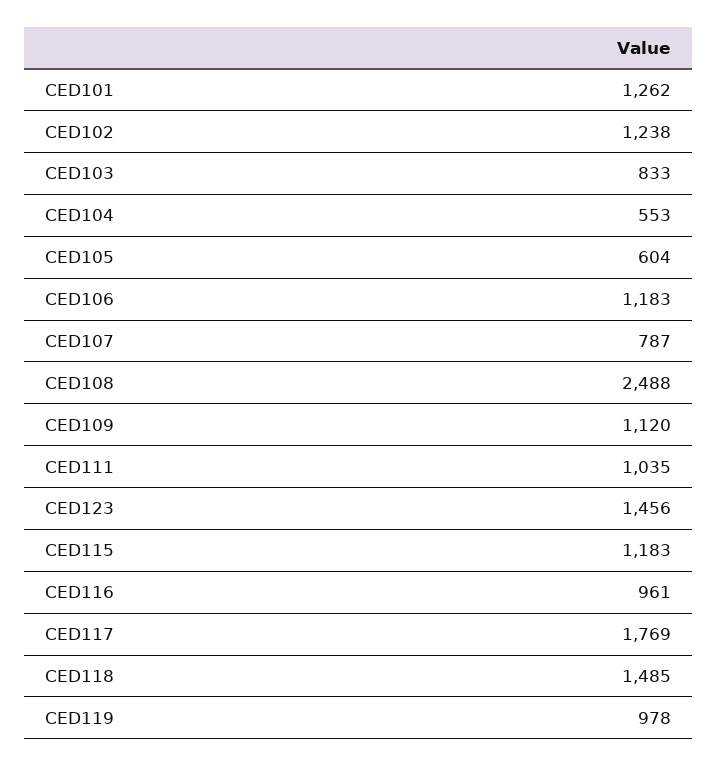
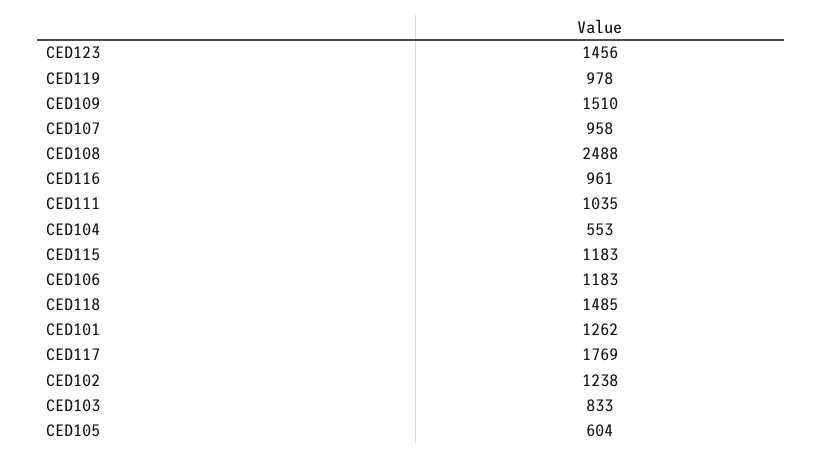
CED107: 787 -> 958
CED109: 1120 -> 1510

